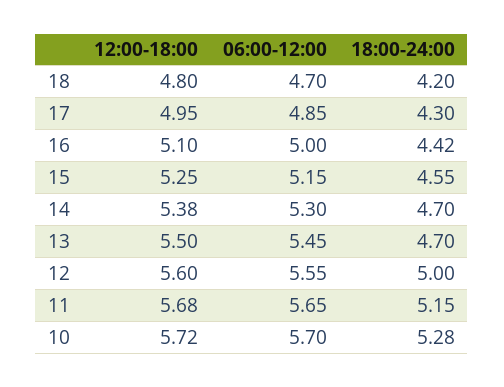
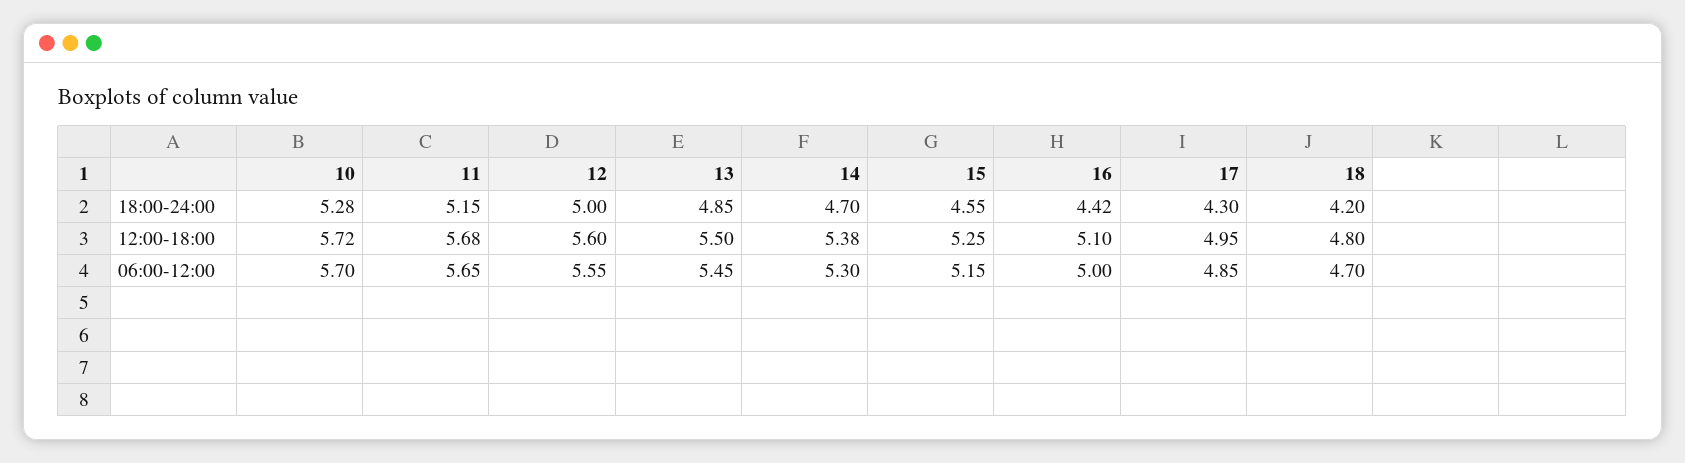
18:00-24:00, 13: 4.7 -> 4.85

